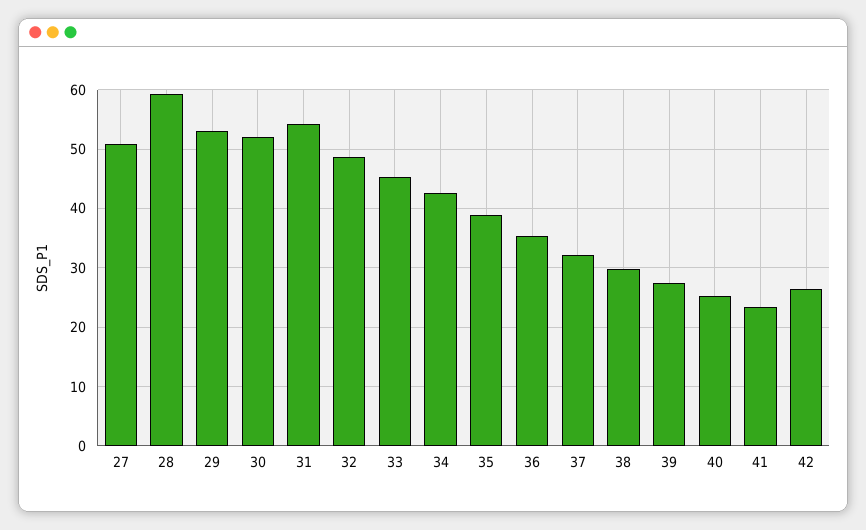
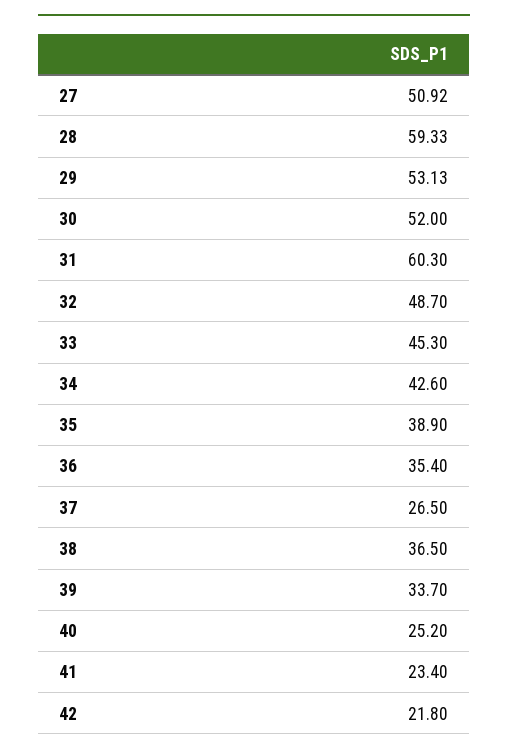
31: 54 -> 60.3
37: 32 -> 26.5
38: 30 -> 36.5
39: 28 -> 33.7
42: 26 -> 21.8

